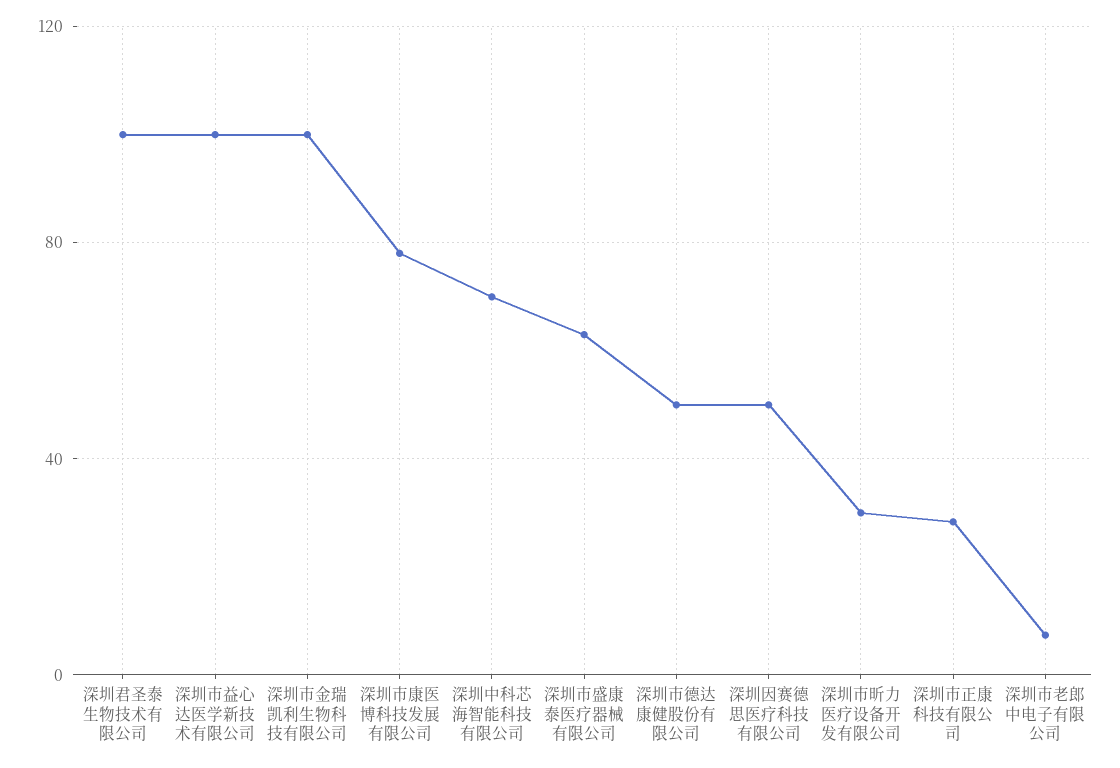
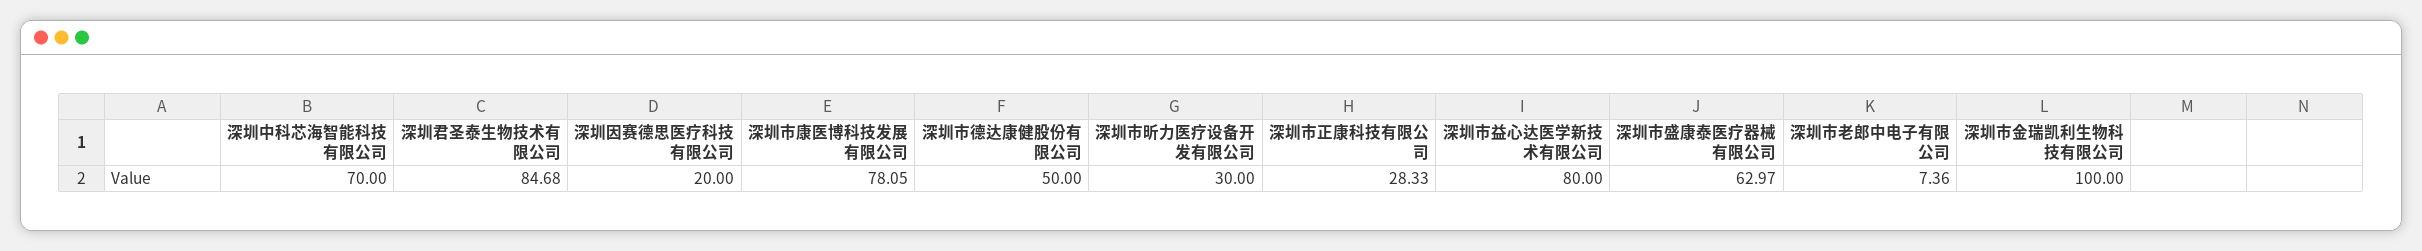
深圳君圣泰生物技术有限公司: 100 -> 84.68
深圳市益心达医学新技术有限公司: 100 -> 80
深圳因赛德思医疗科技有限公司: 50 -> 20

